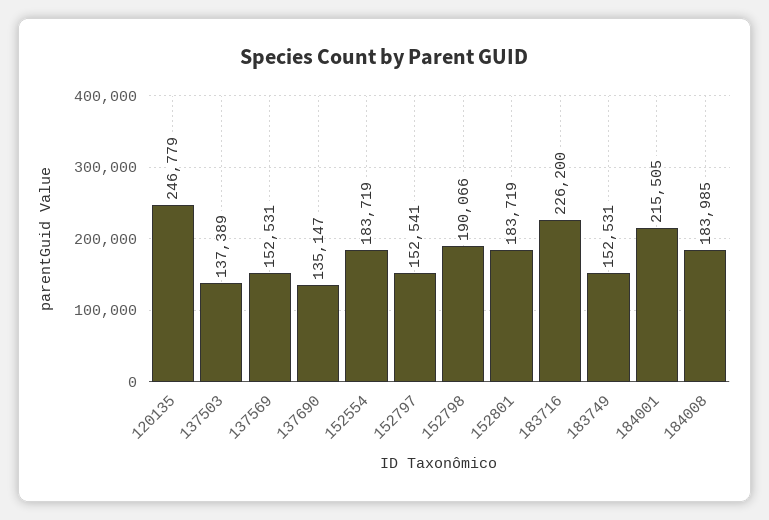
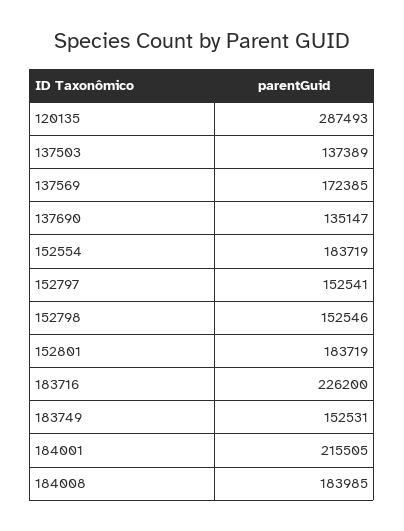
120135: 246779 -> 287493
137569: 152531 -> 172385
152798: 190066 -> 152546

